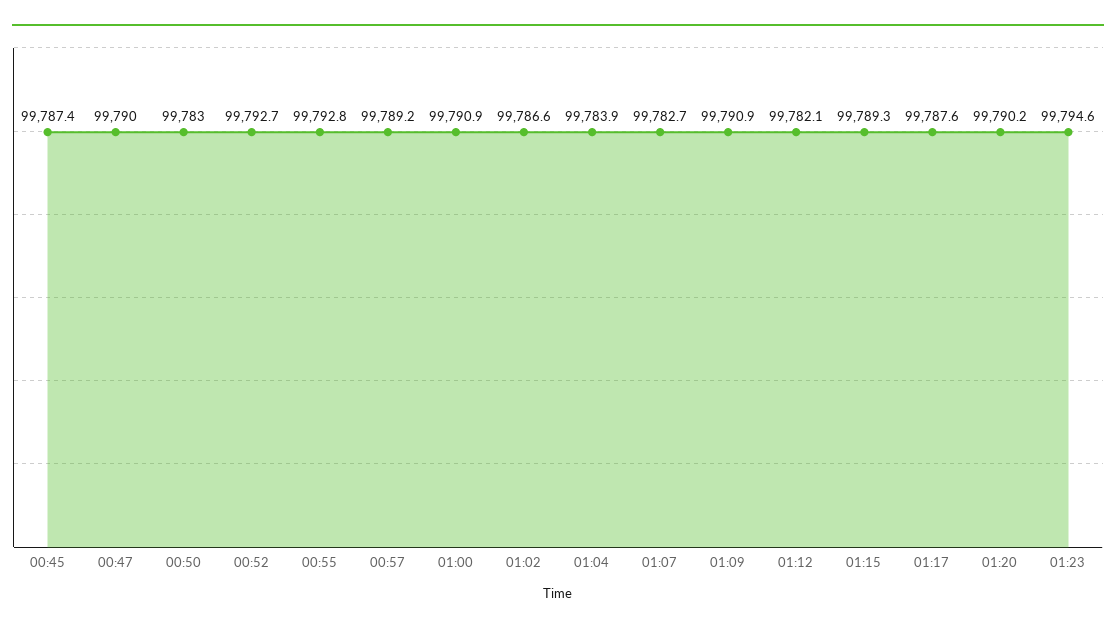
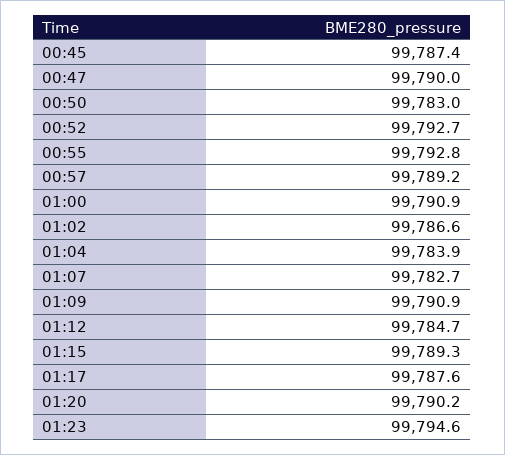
01:12: 99782.1 -> 99784.7

